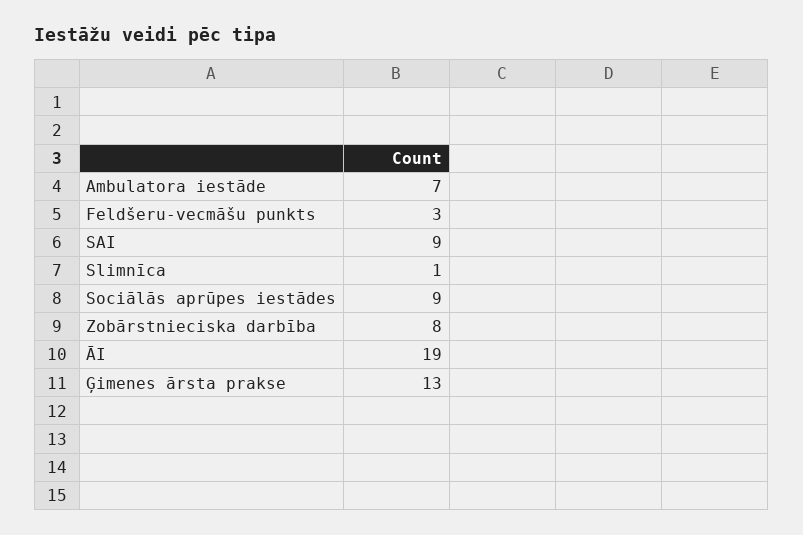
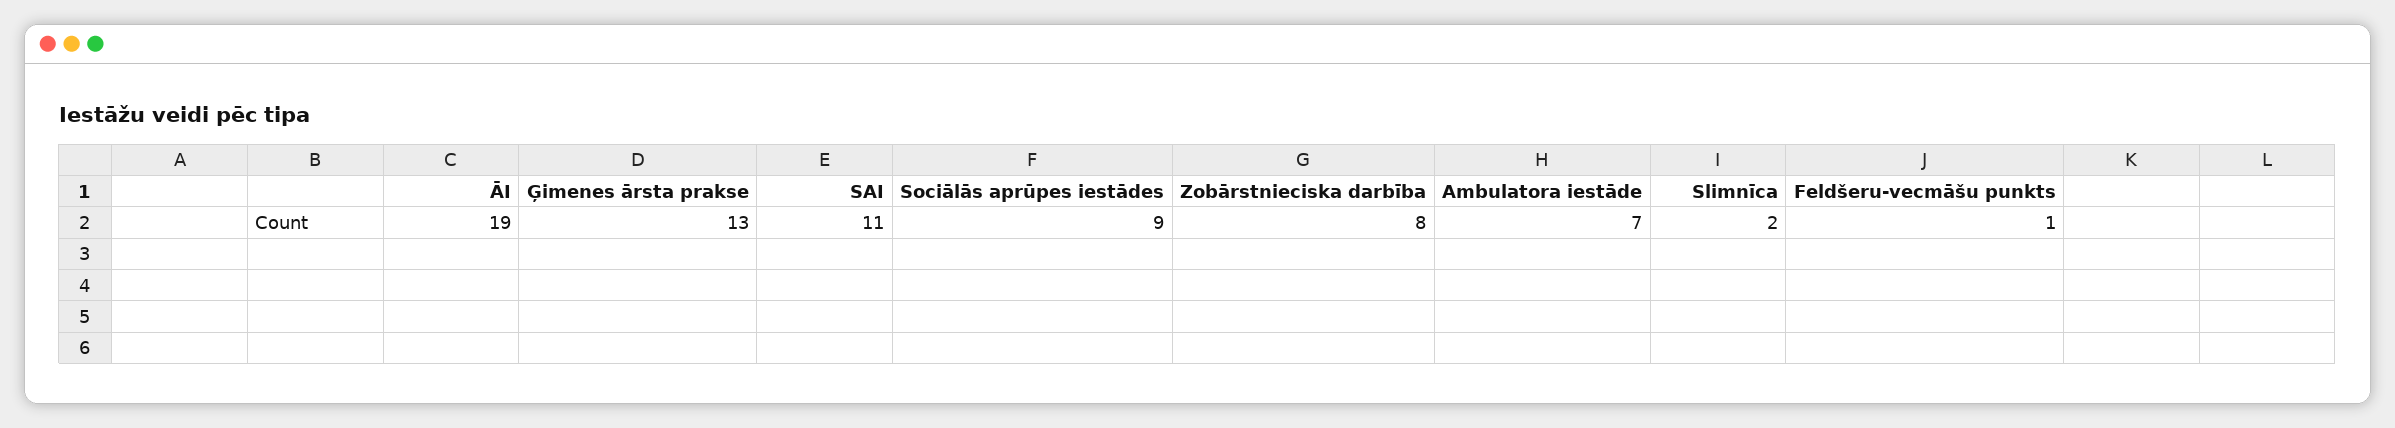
Feldšeru-vecmāšu punkts: 3 -> 1
SAI: 9 -> 11
Slimnīca: 1 -> 2

